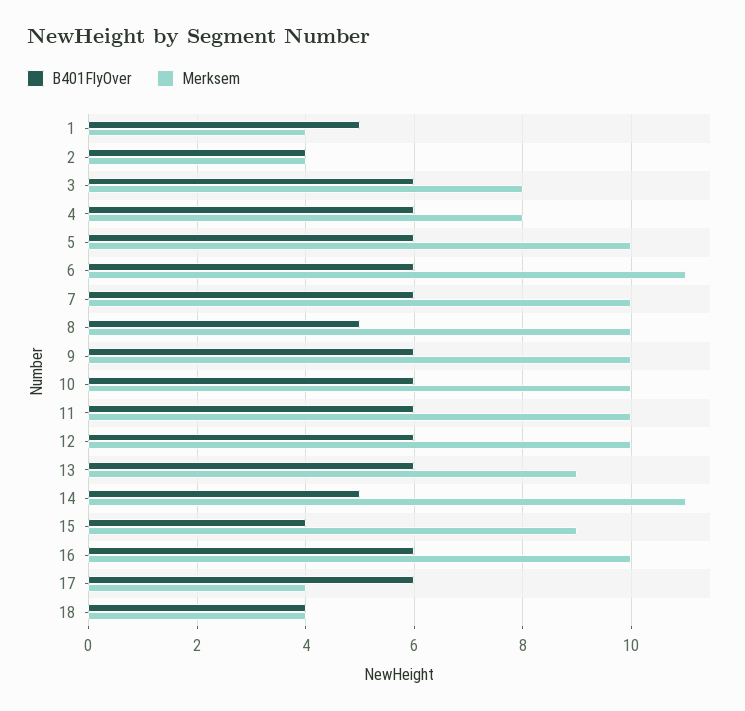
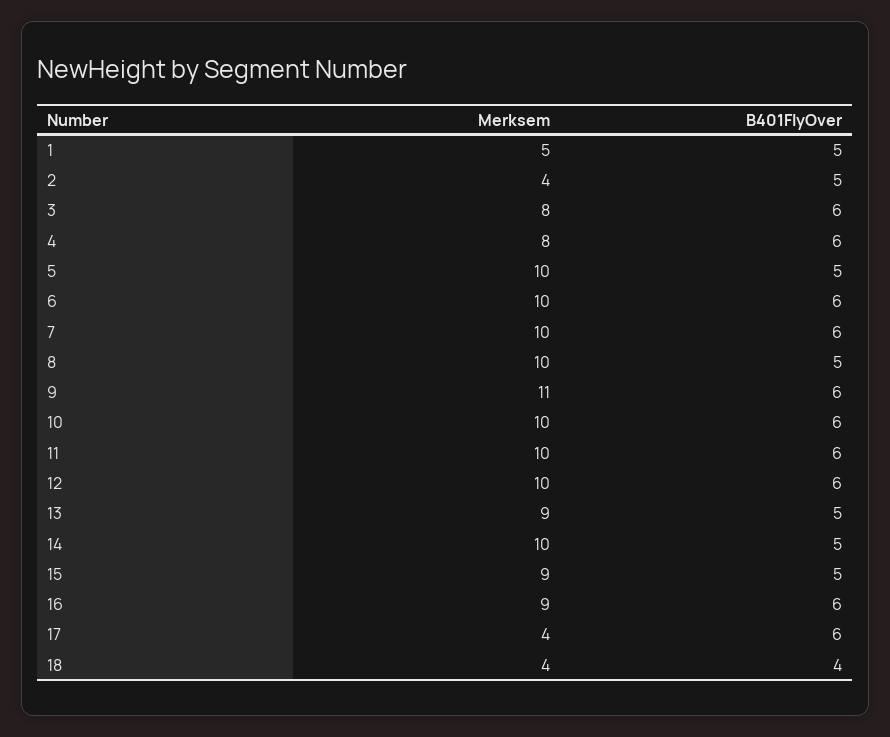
Merksem, 1: 4 -> 5
B401FlyOver, 2: 4 -> 5
B401FlyOver, 5: 6 -> 5
Merksem, 6: 11 -> 10
Merksem, 9: 10 -> 11
B401FlyOver, 13: 6 -> 5
Merksem, 14: 11 -> 10
B401FlyOver, 15: 4 -> 5
Merksem, 16: 10 -> 9

